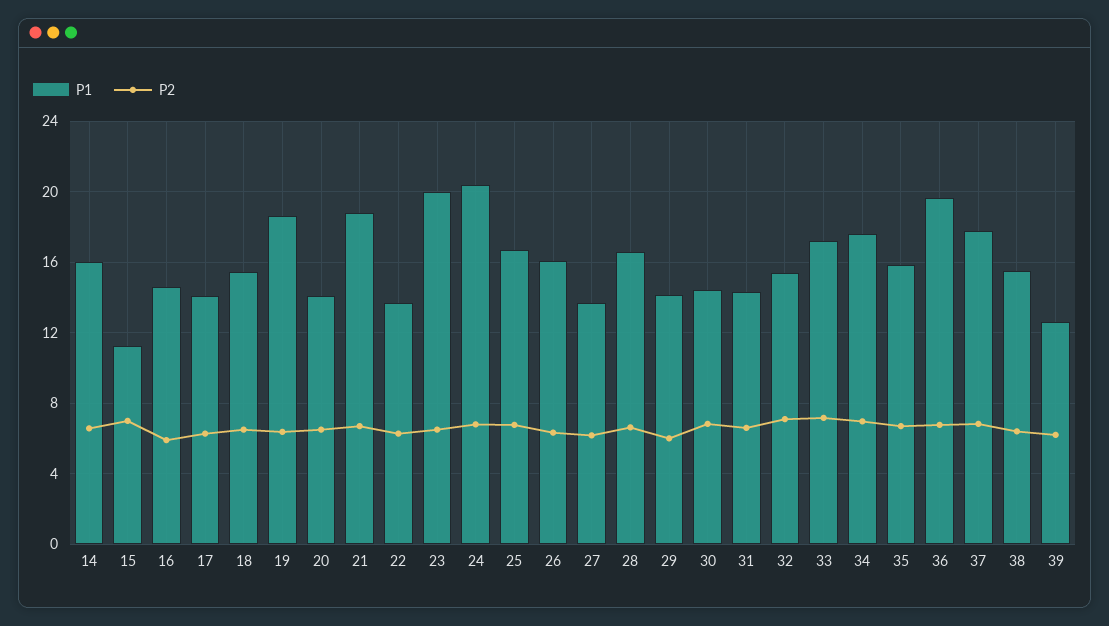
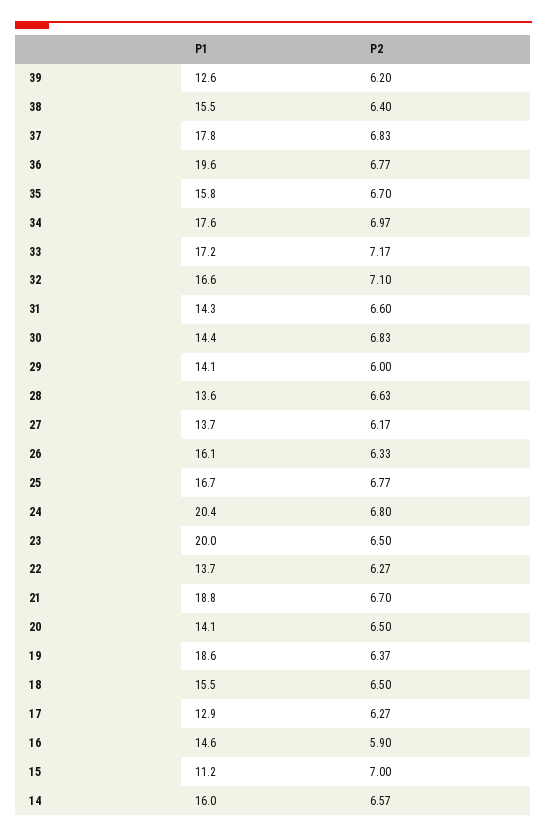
P1, 17: 14 -> 12.9
P1, 28: 16.5 -> 13.6
P1, 32: 15.5 -> 16.6

